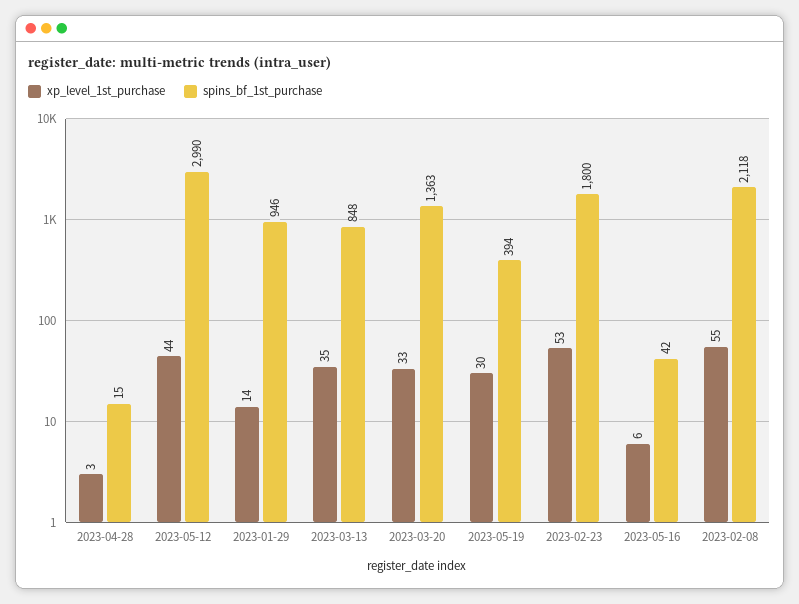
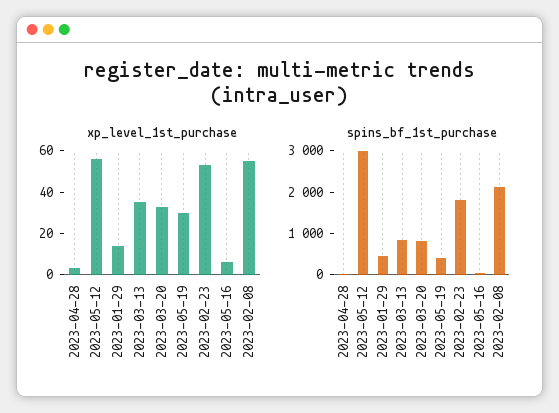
xp_level_1st_purchase, 2023-05-12: 44 -> 55
spins_bf_1st_purchase, 2023-01-29: 946 -> 400
spins_bf_1st_purchase, 2023-03-20: 1363 -> 800

